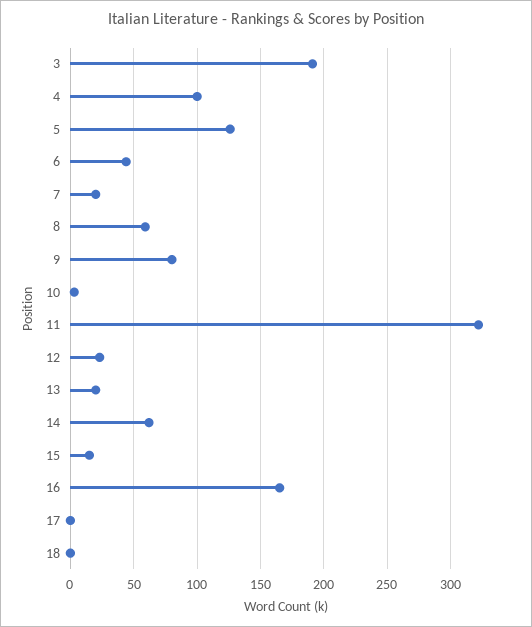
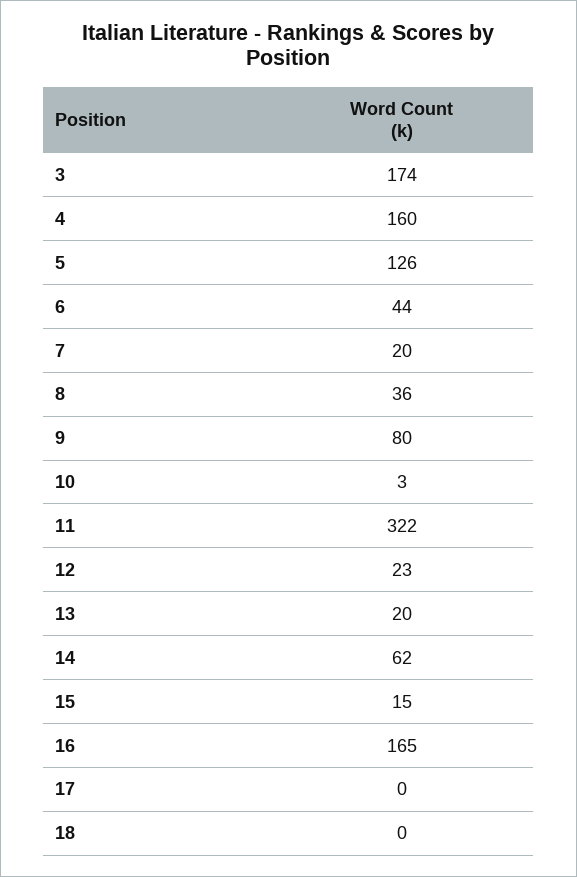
3: 190 -> 174
4: 100 -> 160
8: 60 -> 36

